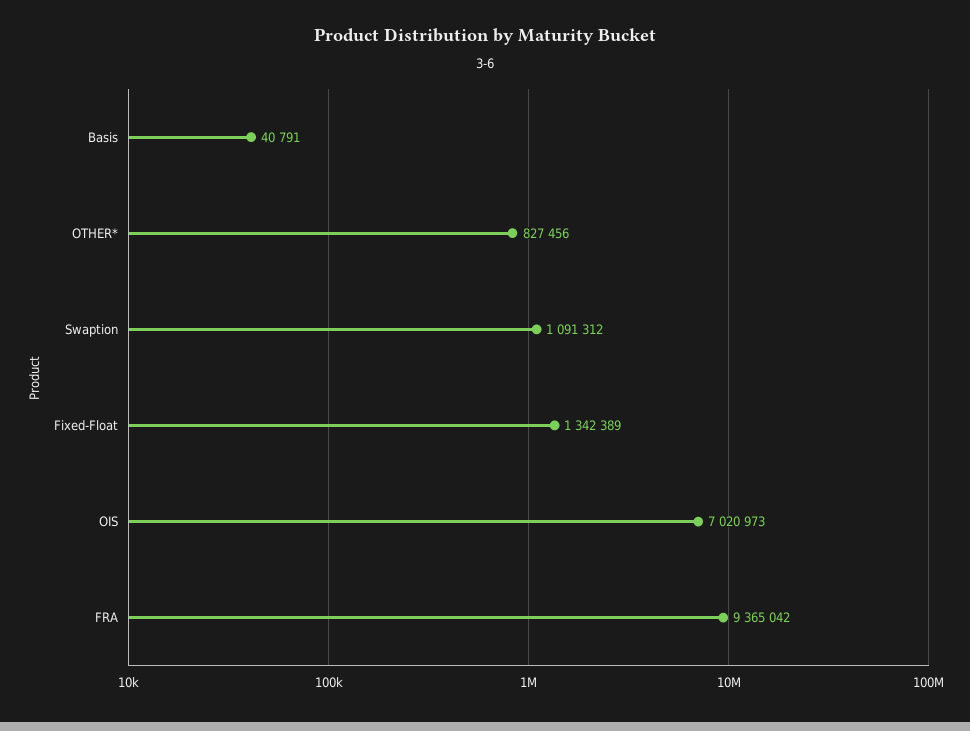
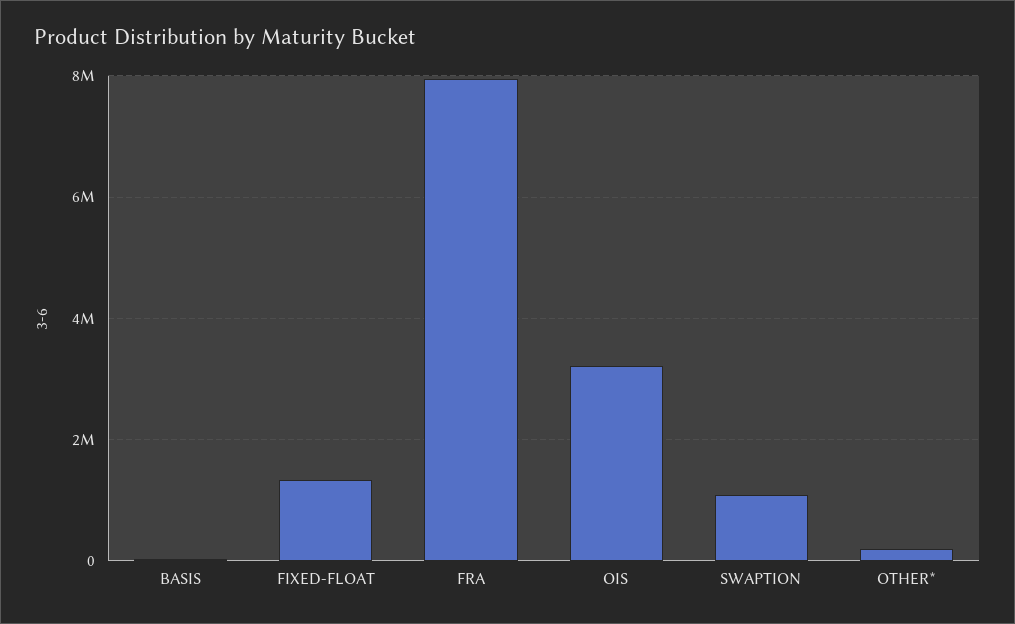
OTHER*: 827456 -> 200000
OIS: 7020973 -> 3200000
FRA: 9365042 -> 8000000

